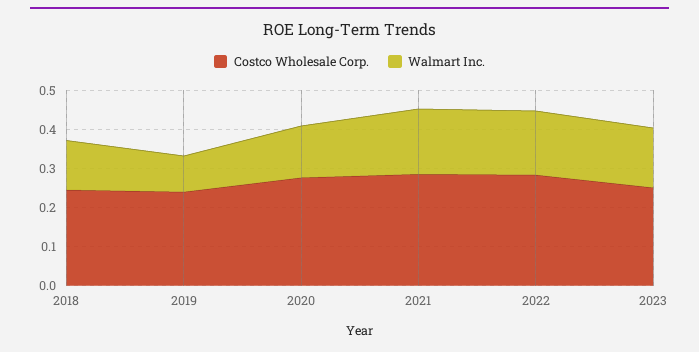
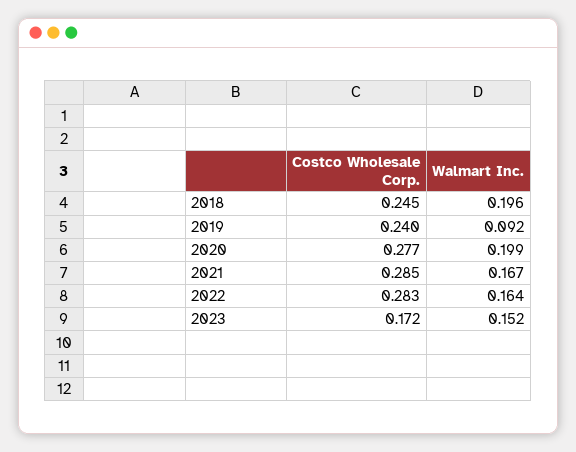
Walmart Inc., 2018: 0.125 -> 0.196
Walmart Inc., 2020: 0.125 -> 0.199
Costco Wholesale Corp., 2023: 0.25 -> 0.172

